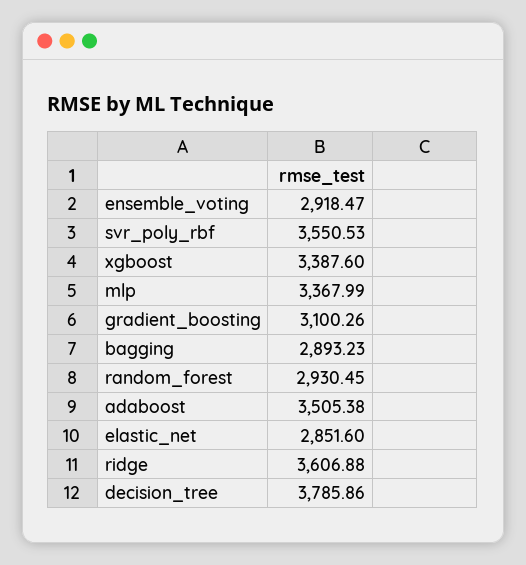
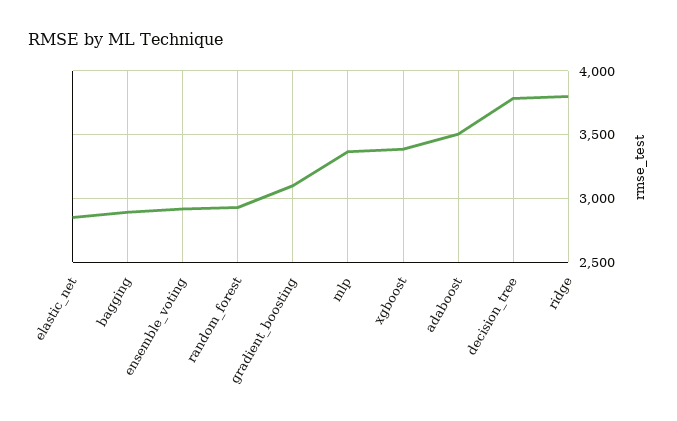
svr_poly_rbf: 3550.53 -> none
ridge: 3606.88 -> 3800

